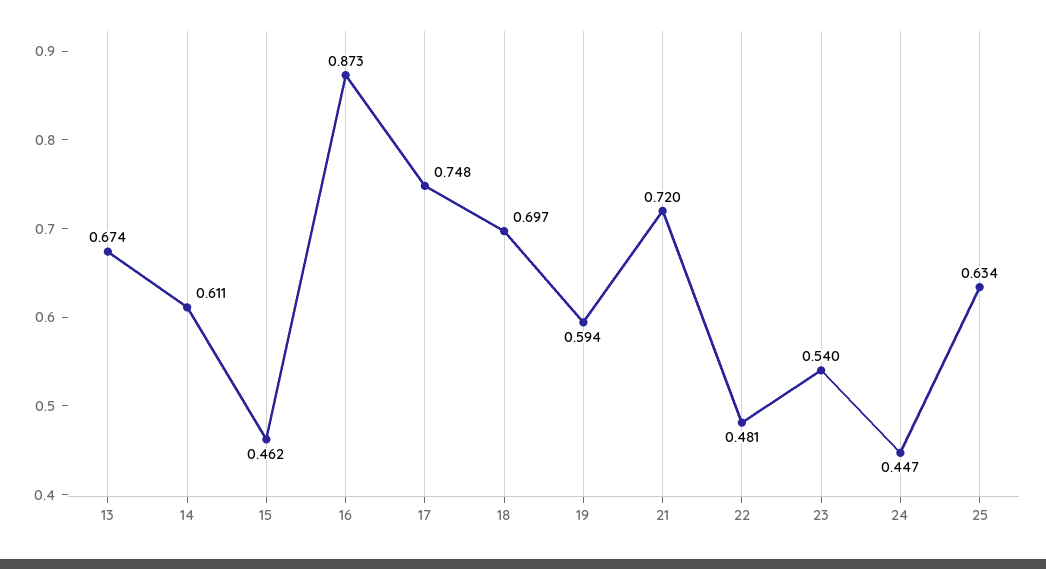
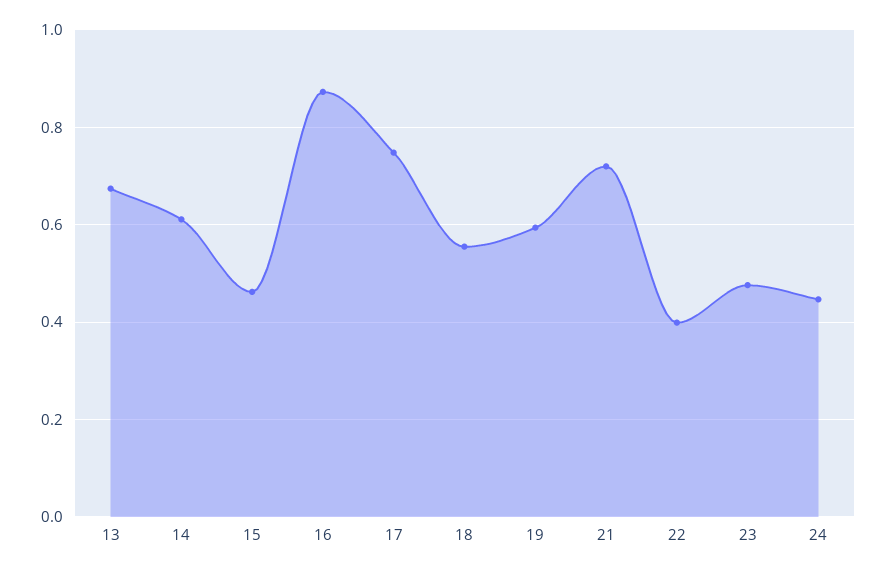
18: 0.697 -> 0.56
22: 0.481 -> 0.4
23: 0.54 -> 0.48
25: 0.634 -> none

